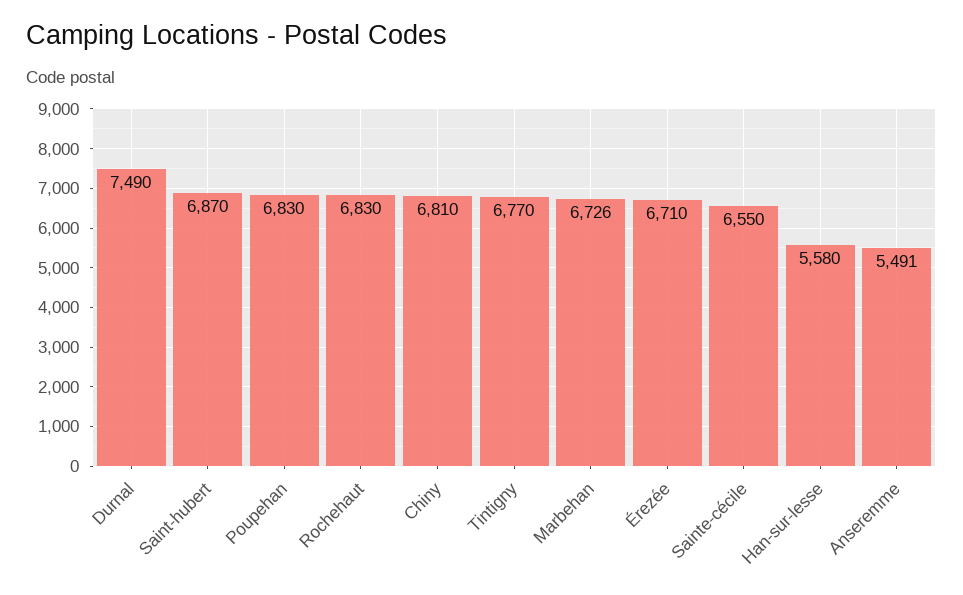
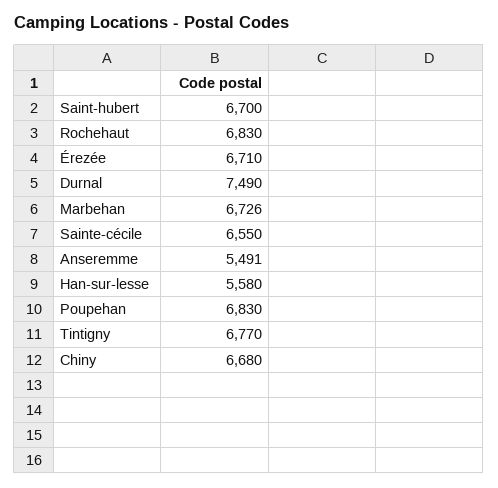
Saint-hubert: 6870 -> 6700
Chiny: 6810 -> 6680

